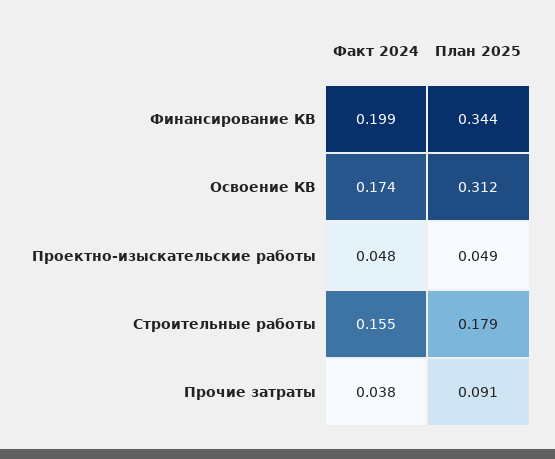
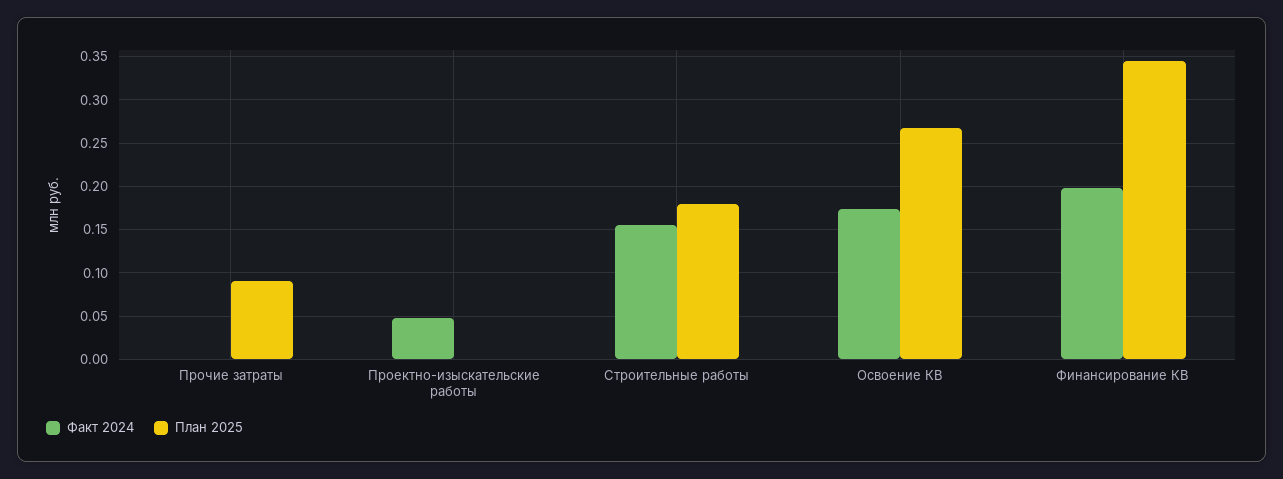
План 2025, Освоение КВ: 0.312 -> 0.27
План 2025, Проектно-изыскательские работы: 0.049 -> 0
Факт 2024, Прочие затраты: 0.038 -> 0

